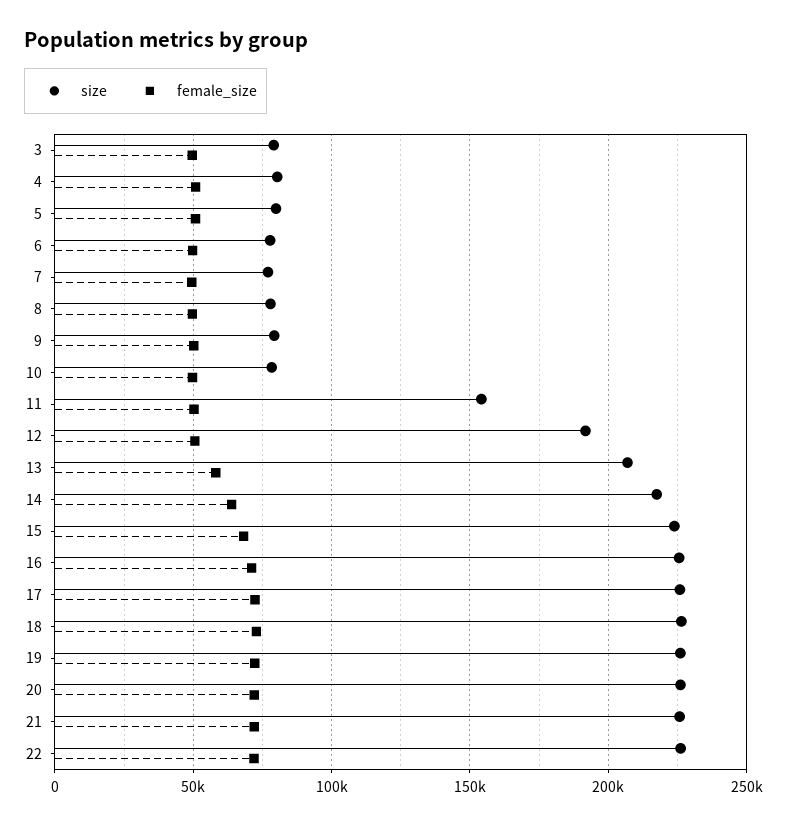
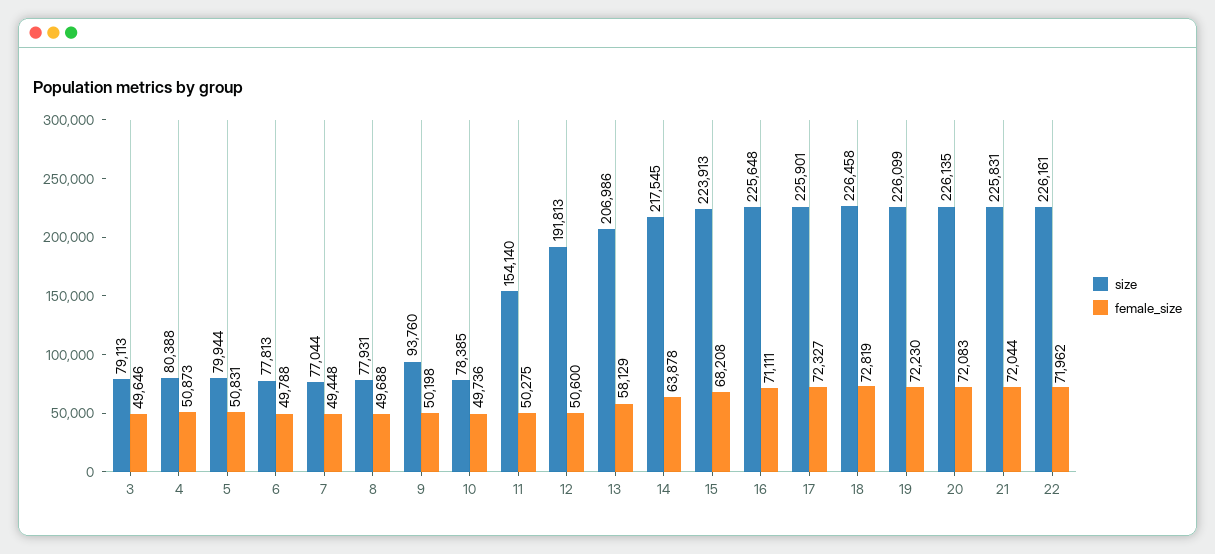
size, 9: 80000 -> 93760

